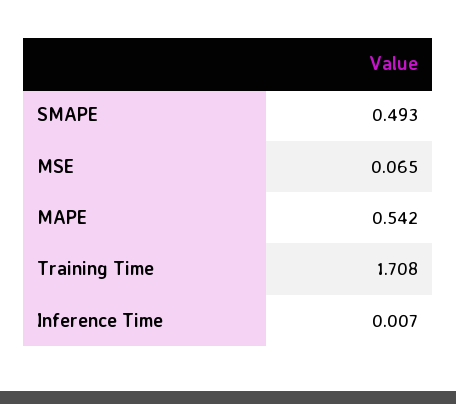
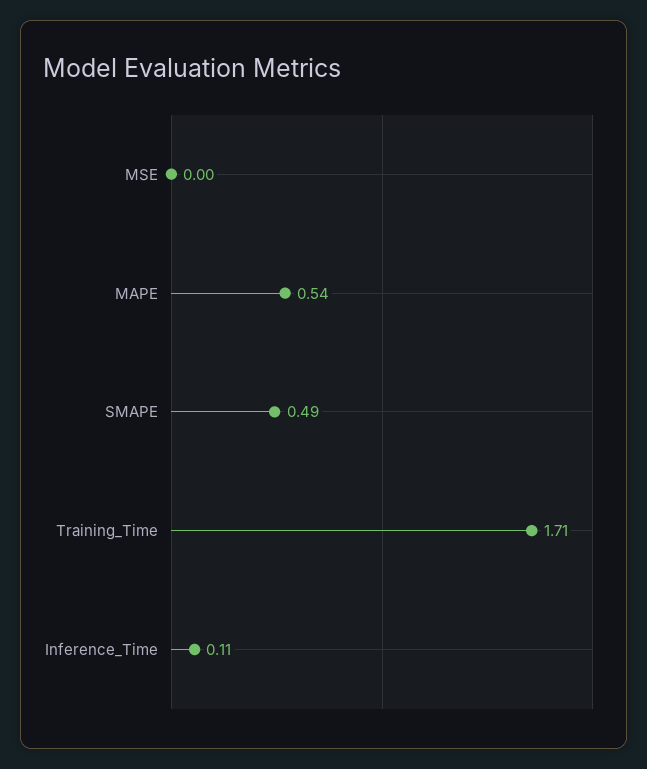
MSE: 0.065 -> 0
Inference Time: 0.007 -> 0.11

